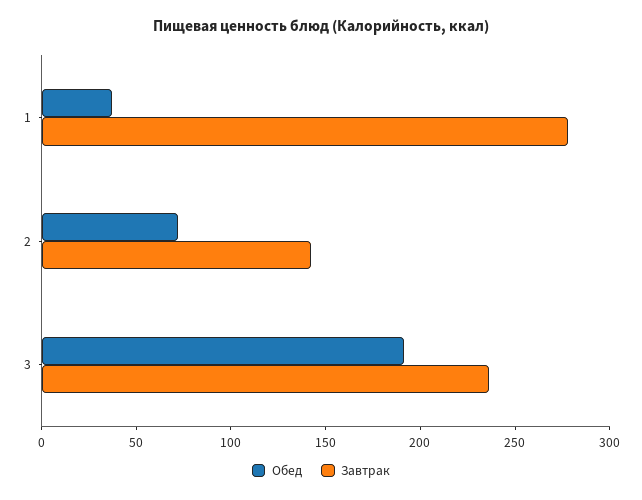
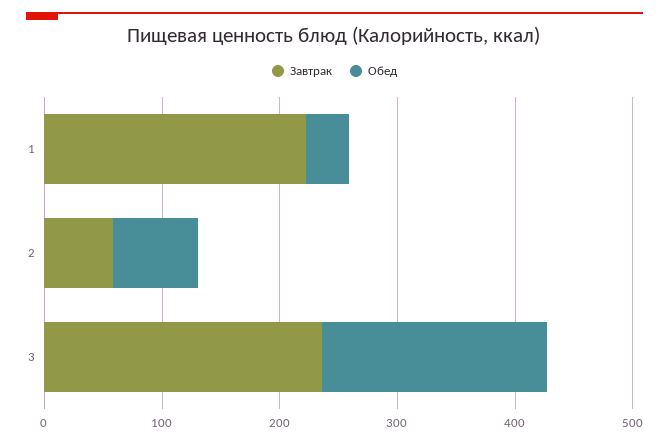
Завтрак, 1: 280 -> 220
Завтрак, 2: 140 -> 60

